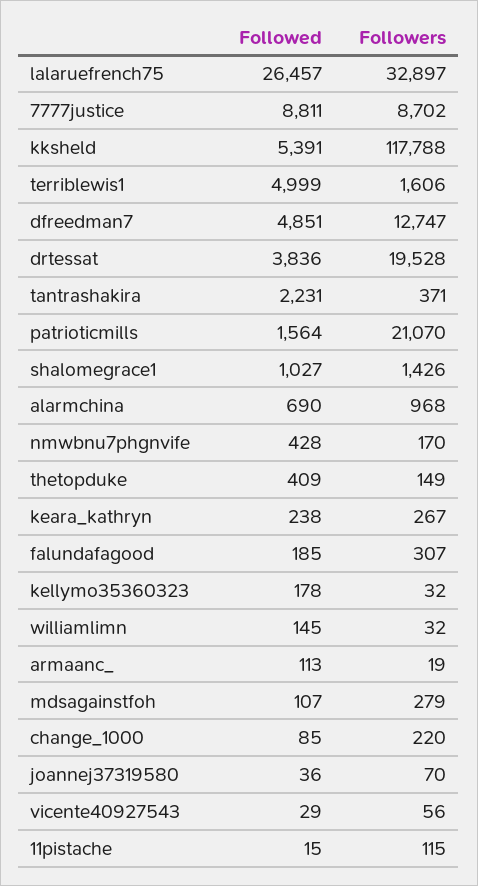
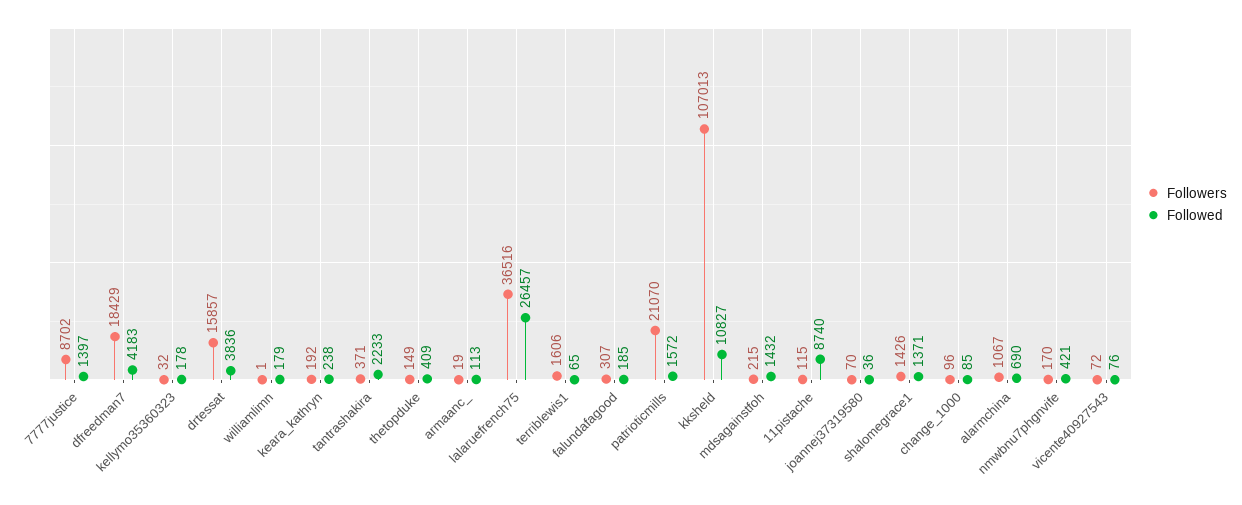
Followers, lalaruefrench75: 32897 -> 36516
Followed, 7777justice: 8811 -> 1397
Followed, kksheld: 5391 -> 10827
Followers, kksheld: 117788 -> 107013
Followed, terriblewis1: 4999 -> 65
Followed, dfreedman7: 4851 -> 4183
Followers, dfreedman7: 12747 -> 18429
Followers, drtessat: 19528 -> 15857
Followed, tantrashakira: 2231 -> 2233
Followed, patrioticmills: 1564 -> 1572
Followed, shalomegrace1: 1027 -> 1371
Followers, alarmchina: 968 -> 1067
Followed, nmwbnu7phgnvife: 428 -> 421
Followers, keara_kathryn: 267 -> 192
Followed, williamlimn: 145 -> 179
Followers, williamlimn: 32 -> 1
Followed, mdsagainstfoh: 107 -> 1432
Followers, mdsagainstfoh: 279 -> 215
Followers, change_1000: 220 -> 96
Followed, vicente40927543: 29 -> 76
Followers, vicente40927543: 56 -> 72
Followed, 11pistache: 15 -> 8740

